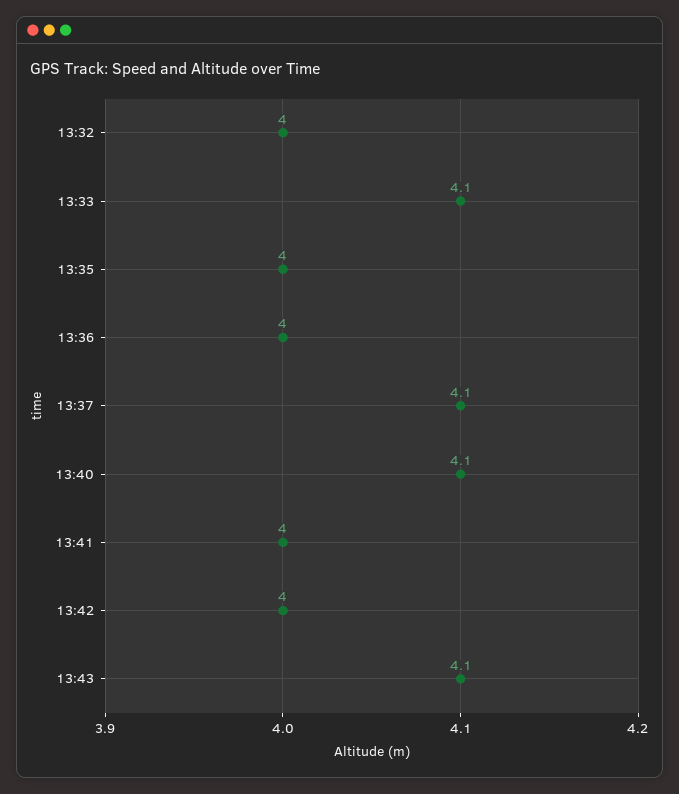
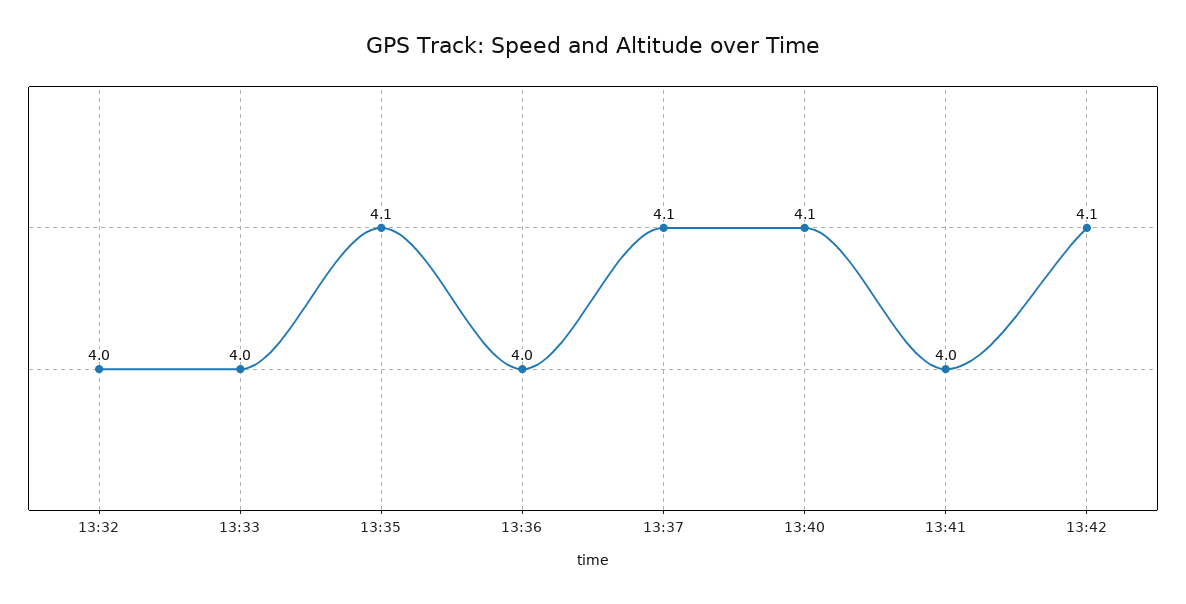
13:33: 4.1 -> 4
13:35: 4 -> 4.1
13:42: 4 -> 4.1
13:43: 4.1 -> none

